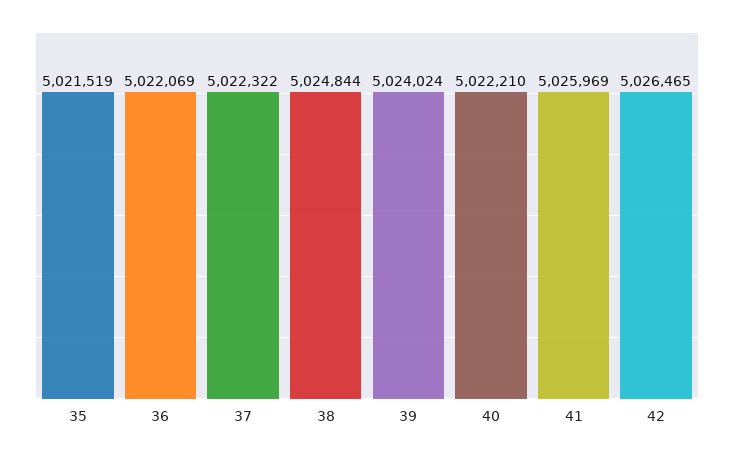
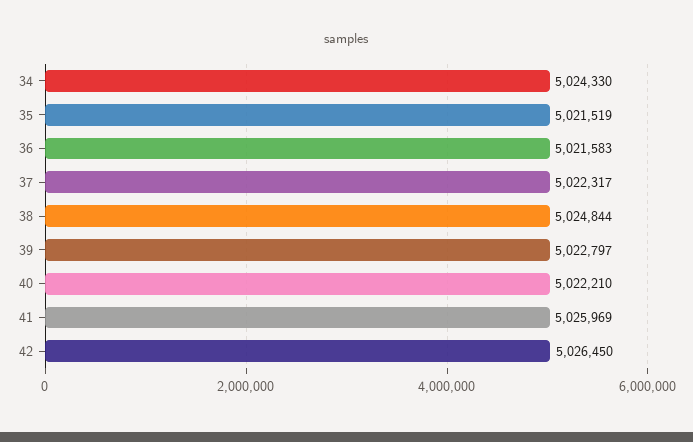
36: 5022069 -> 5021583
37: 5022322 -> 5022317
39: 5024024 -> 5022797
42: 5026465 -> 5026450
34: none -> 5024330

